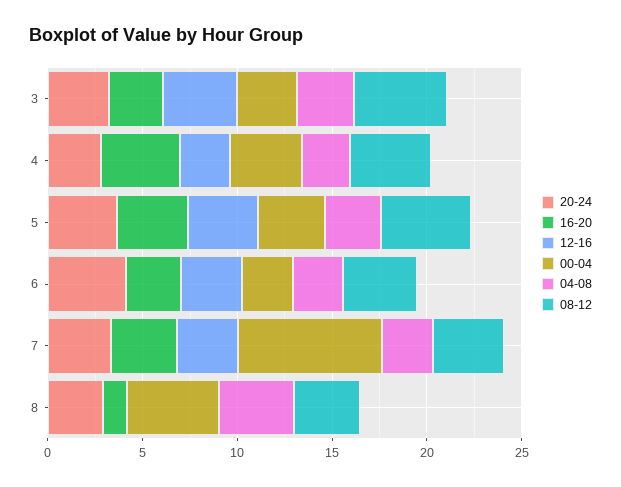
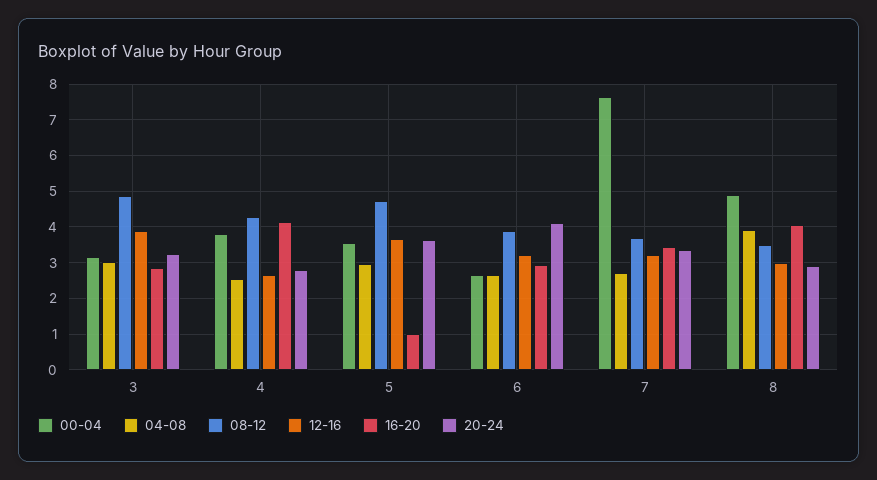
16-20, 5: 4 -> 1
16-20, 8: 1 -> 4
12-16, 8: 0 -> 3

